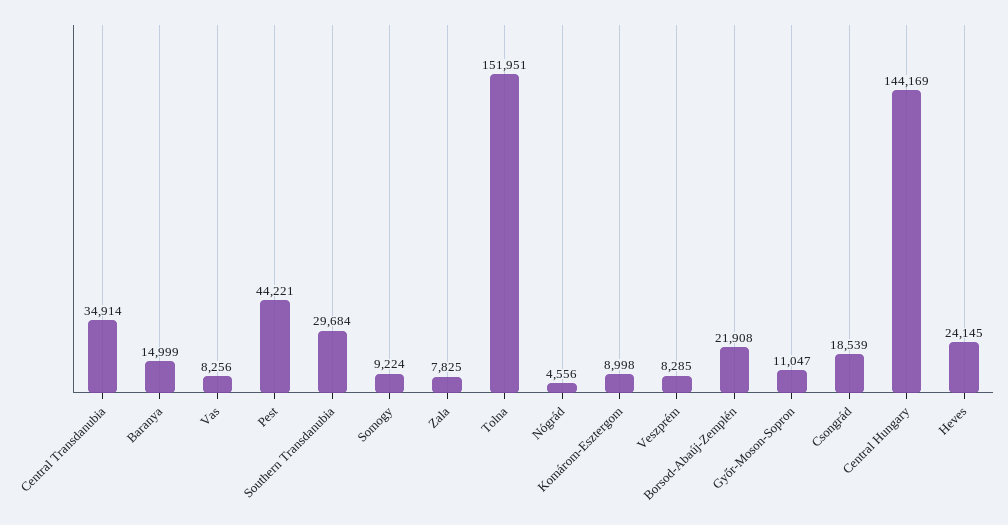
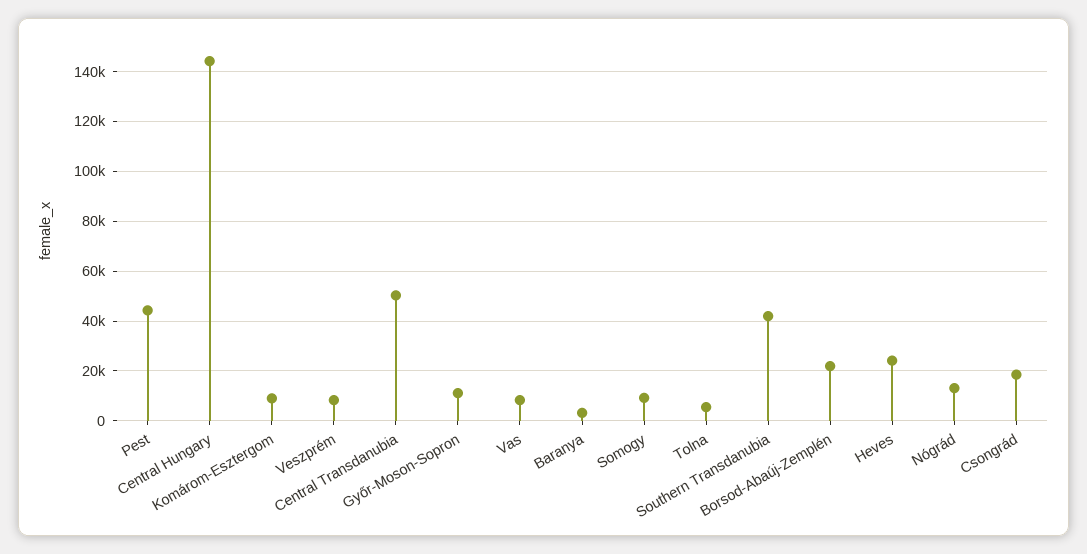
Central Transdanubia: 34914 -> 50000
Baranya: 14999 -> 2500
Southern Transdanubia: 29684 -> 42500
Zala: 7825 -> none
Tolna: 151951 -> 5000
Nógrád: 4556 -> 12500

